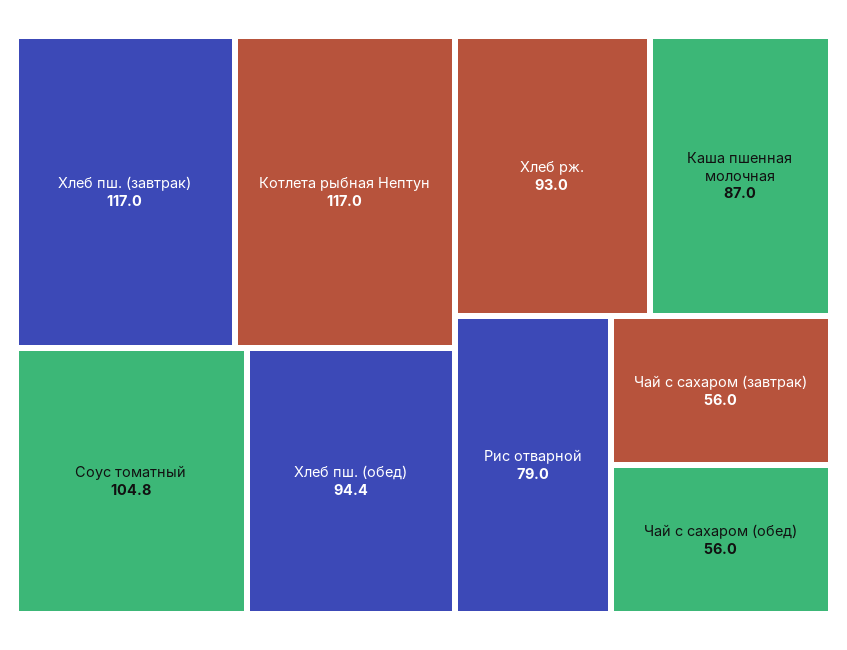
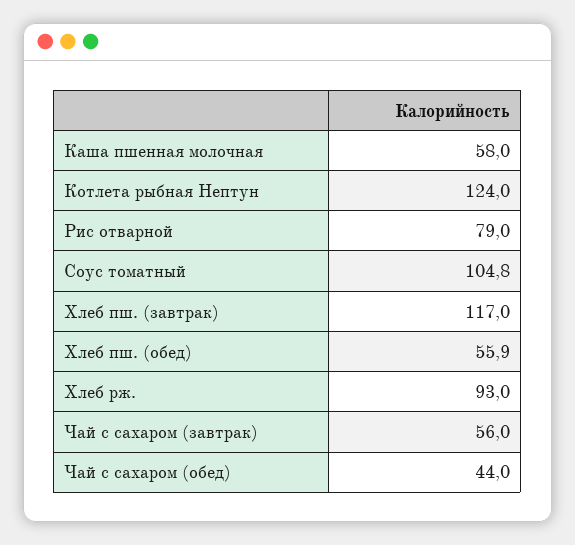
Котлета рыбная Нептун: 117 -> 124
Хлеб пш. (обед): 94.4 -> 55.9
Каша пшенная молочная: 87 -> 58
Чай с сахаром (обед): 56 -> 44

